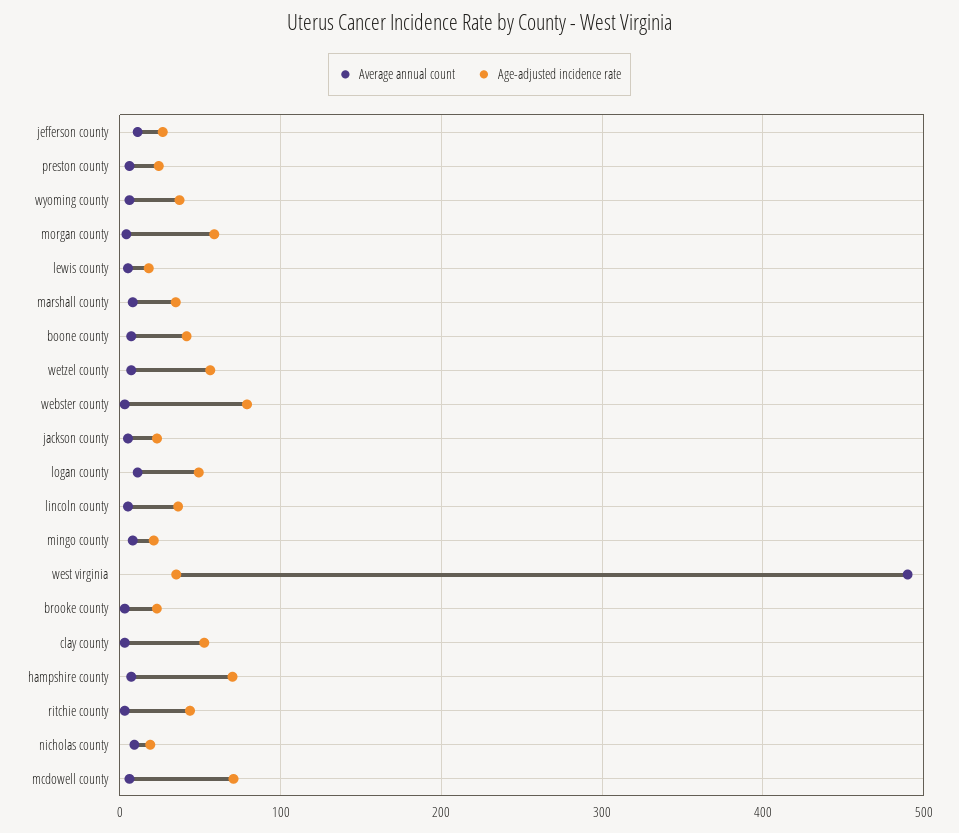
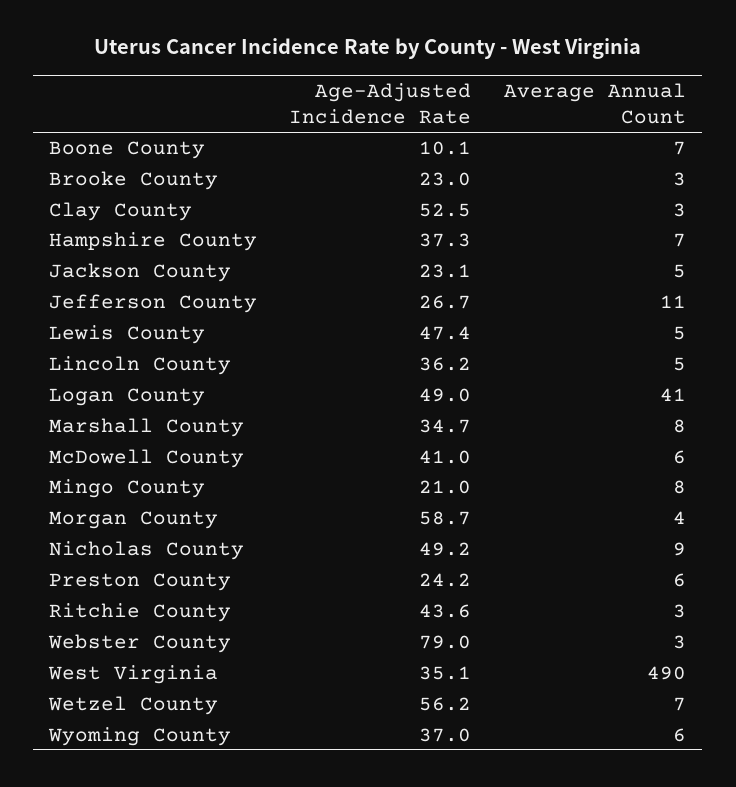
Age-adjusted incidence rate, lewis county: 20 -> 47.4
Age-adjusted incidence rate, boone county: 40 -> 10.1
Average annual count, logan county: 10 -> 41
Age-adjusted incidence rate, hampshire county: 70 -> 37.3
Age-adjusted incidence rate, nicholas county: 20 -> 49.2
Age-adjusted incidence rate, mcdowell county: 70 -> 41

